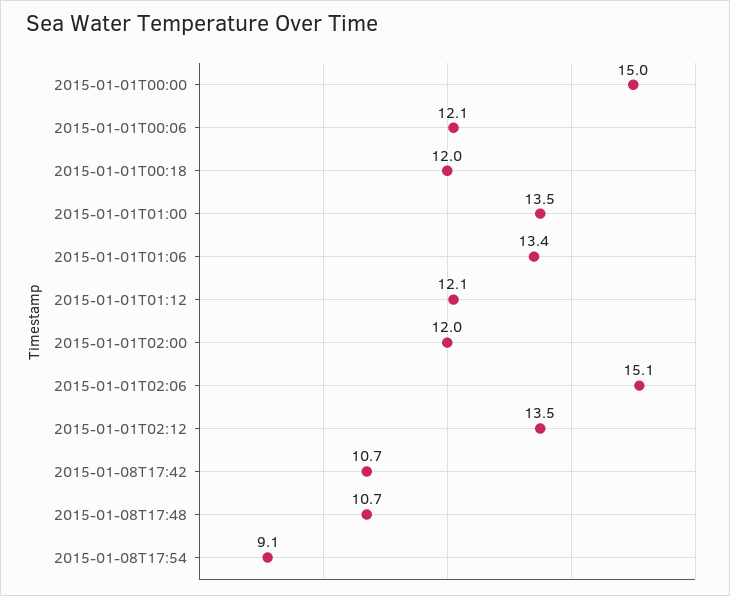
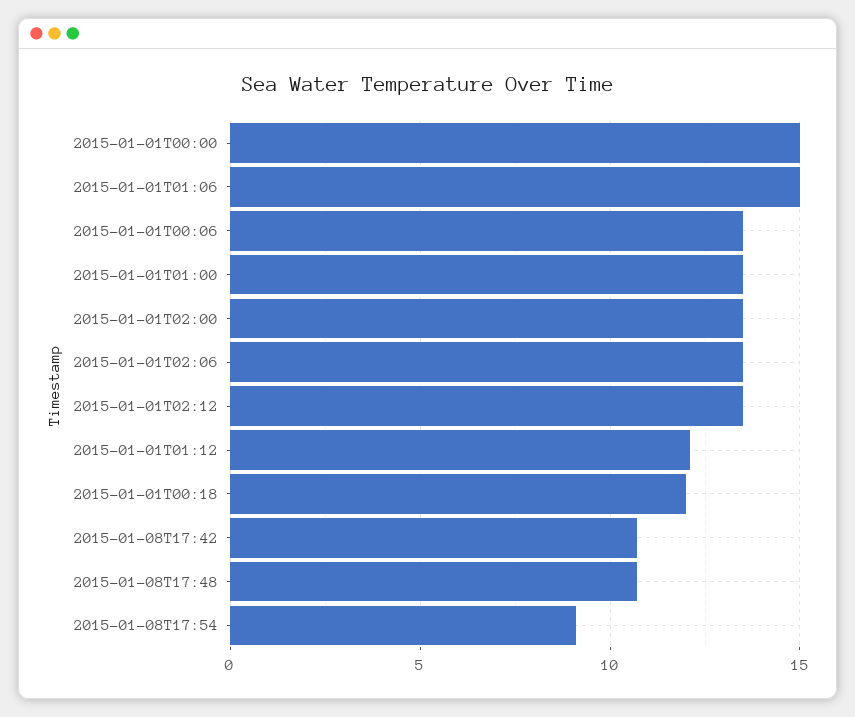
2015-01-01T00:06: 12.1 -> 13.5
2015-01-01T01:06: 13.4 -> 15
2015-01-01T02:00: 12 -> 13.5
2015-01-01T02:06: 15.1 -> 13.5

